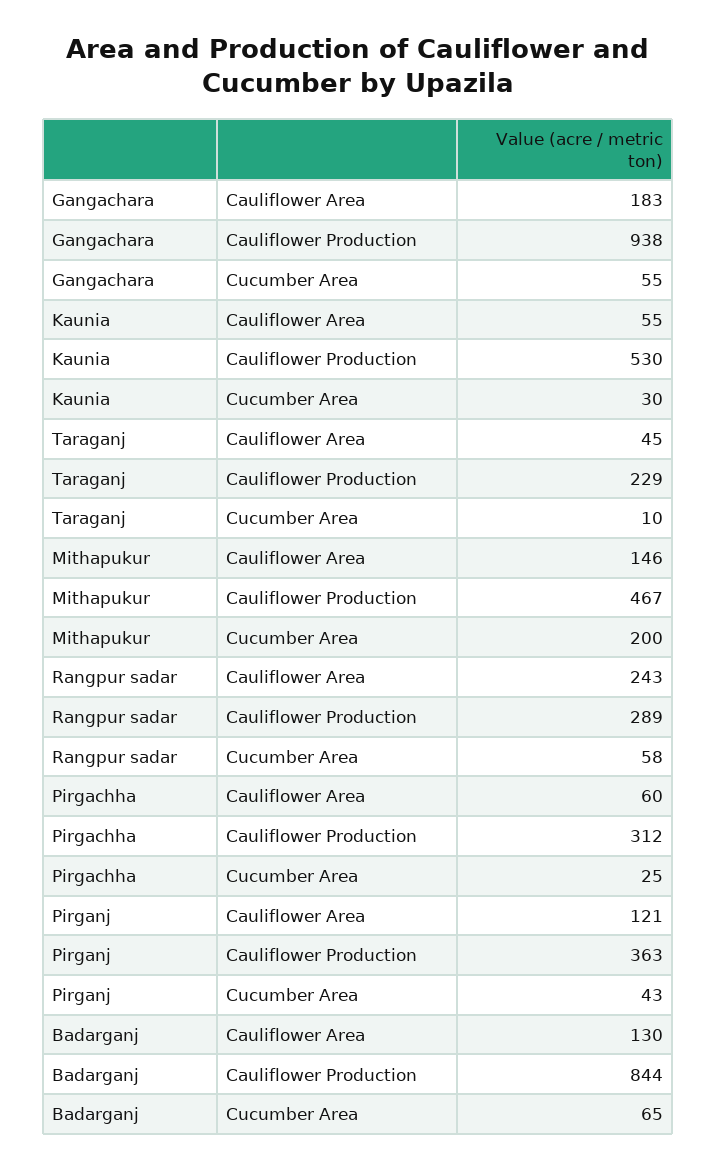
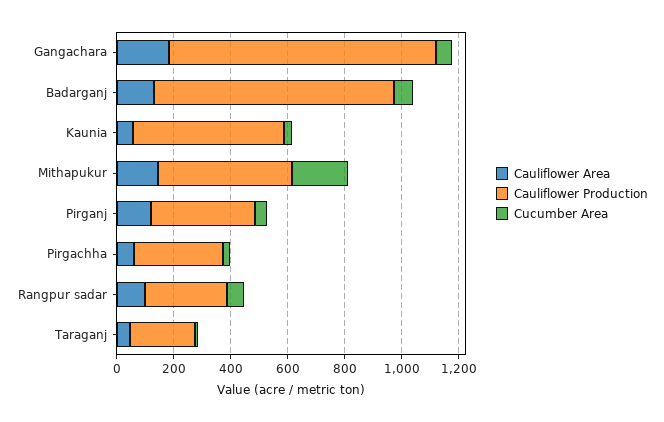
Cauliflower Area, Rangpur sadar: 243 -> 100

